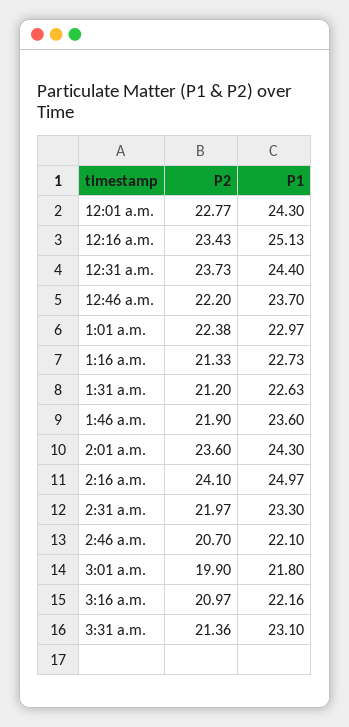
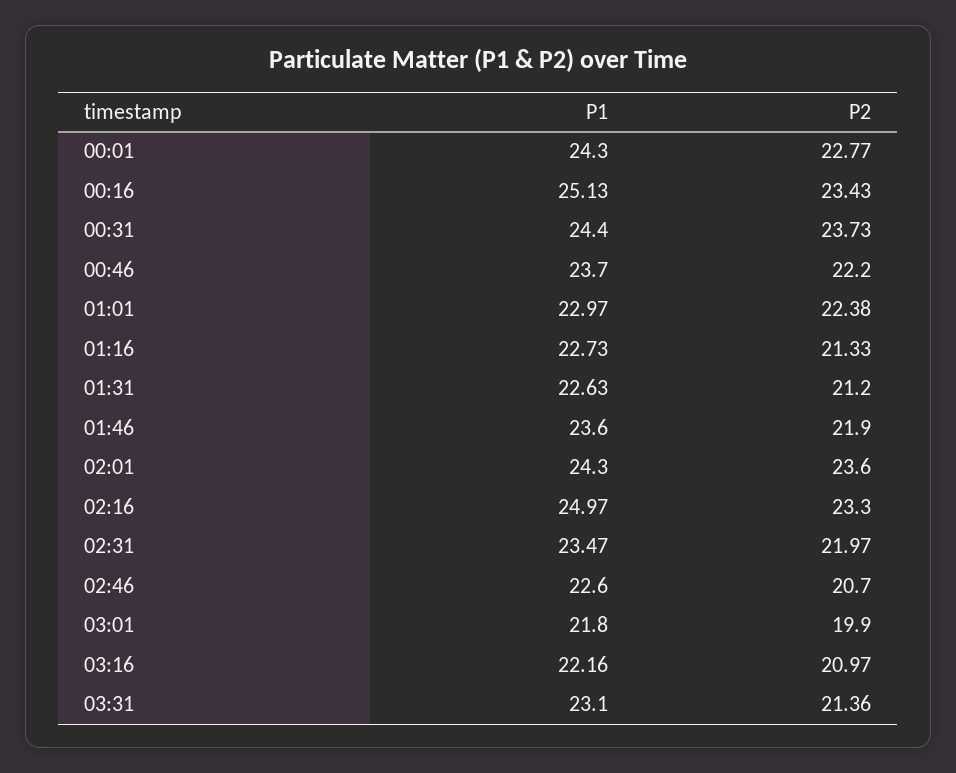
P2, 2:16 a.m.: 24.1 -> 23.3
P1, 2:31 a.m.: 23.3 -> 23.47
P1, 2:46 a.m.: 22.1 -> 22.6

